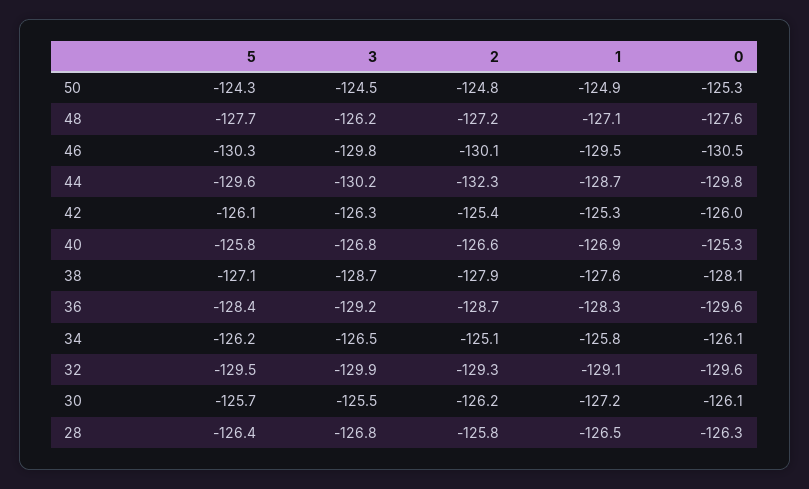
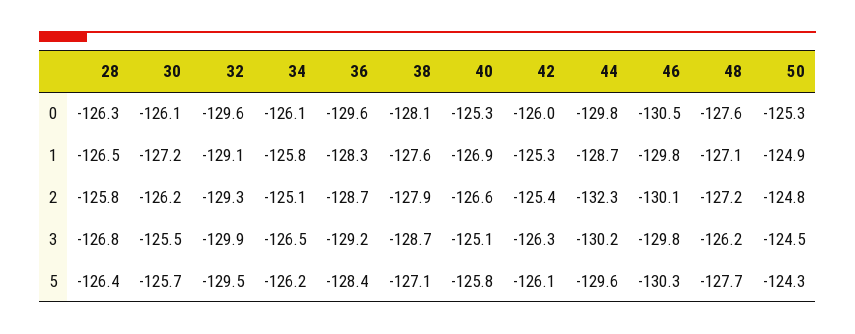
1, 46: -129.5 -> -129.8
3, 40: -126.8 -> -125.1

